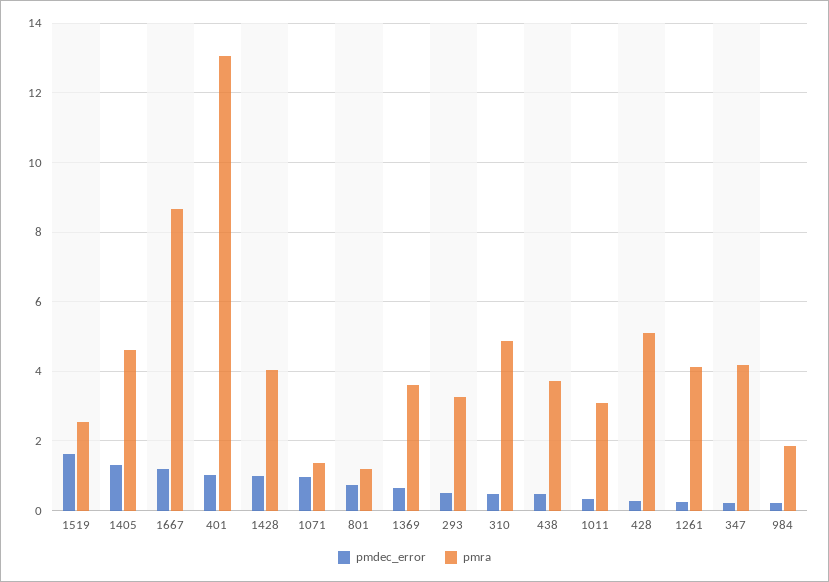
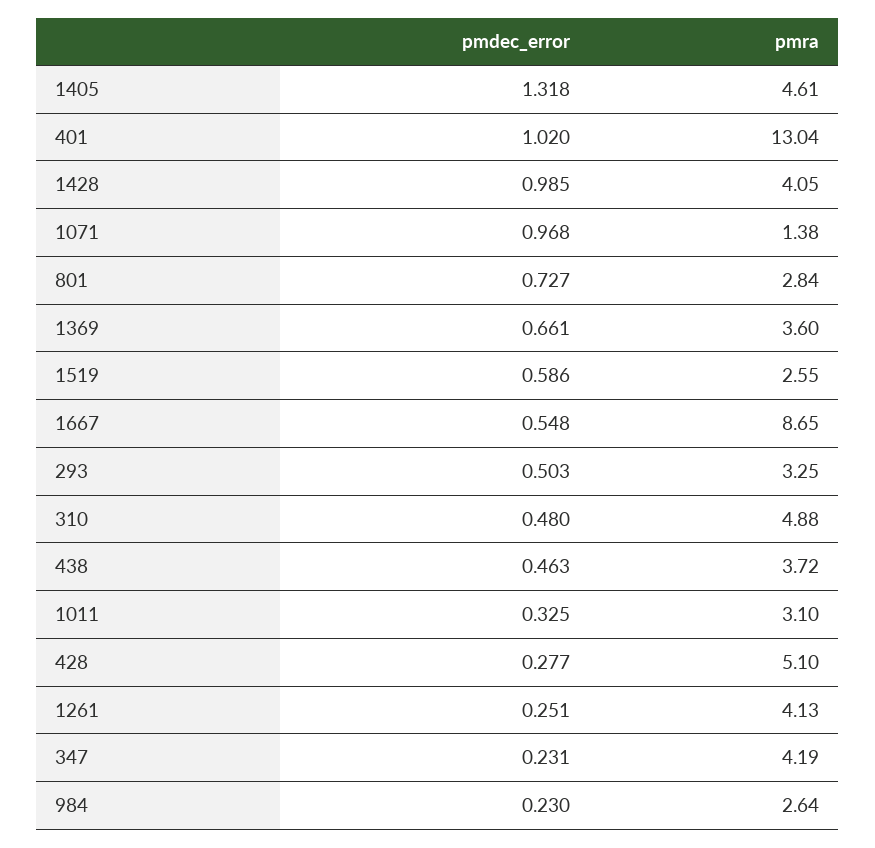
pmdec_error, 1519: 1.6 -> 0.586
pmdec_error, 1667: 1.2 -> 0.548
pmra, 801: 1.2 -> 2.84
pmra, 984: 1.8 -> 2.64

